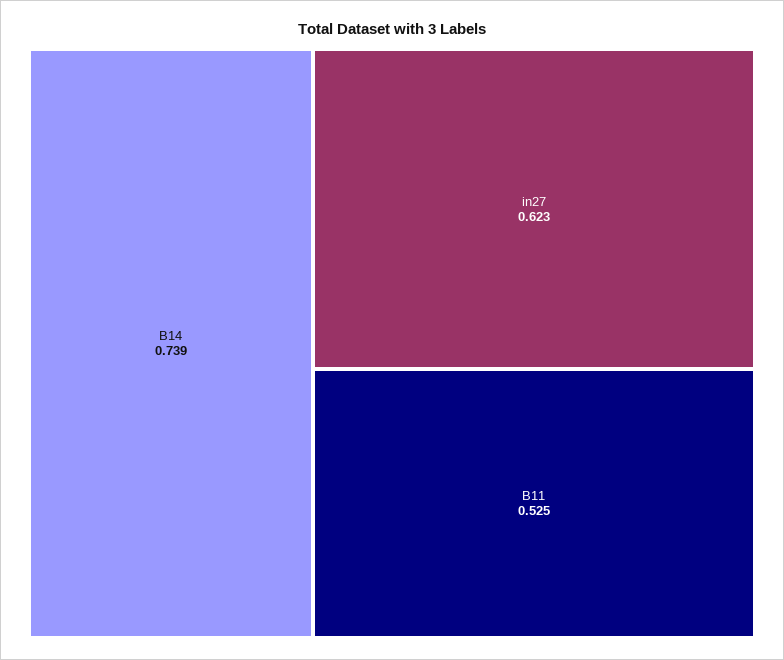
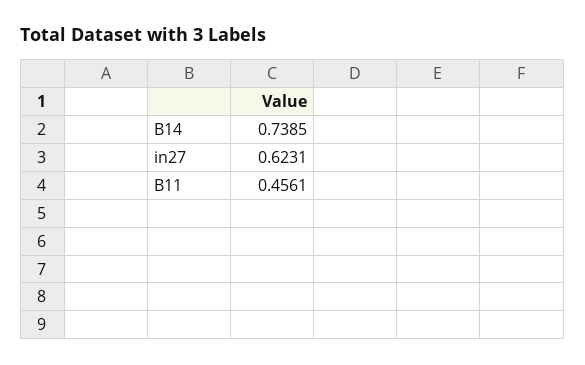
B11: 0.525 -> 0.4561

